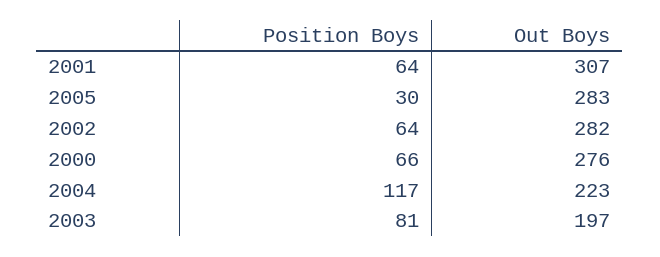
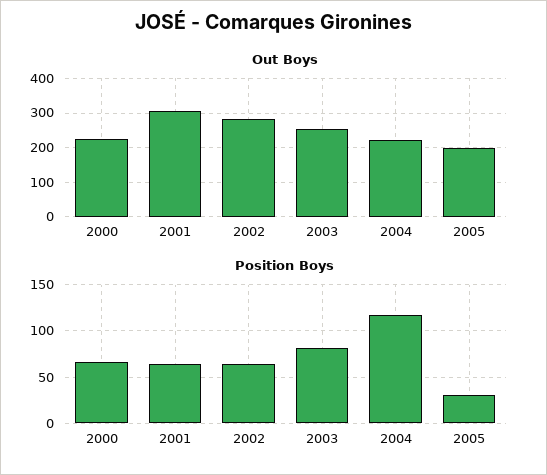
Out Boys, 2005: 283 -> 200
Out Boys, 2000: 276 -> 220
Out Boys, 2003: 197 -> 260

